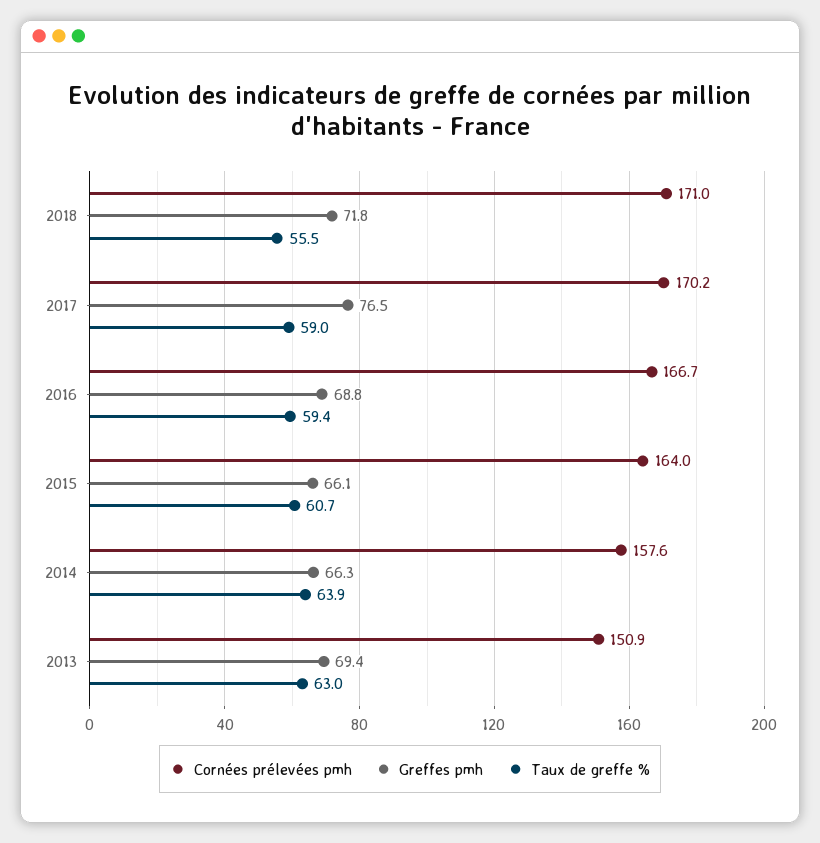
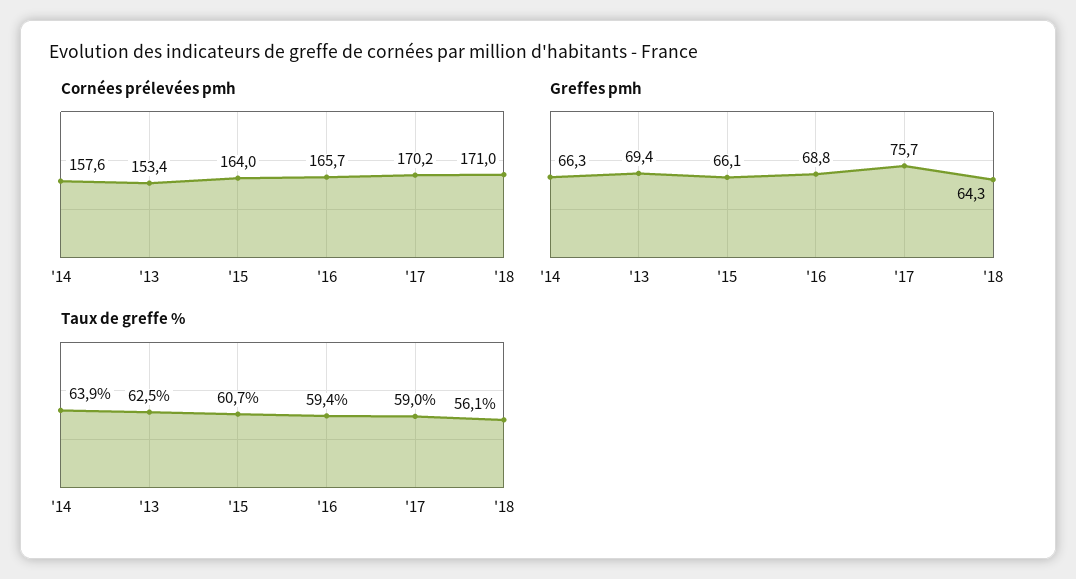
Greffes pmh, 2018: 71.8 -> 64.3
Taux de greffe %, 2018: 55.5 -> 56.1
Greffes pmh, 2017: 76.5 -> 75.7
Cornées prélevées pmh, 2016: 166.7 -> 165.7
Cornées prélevées pmh, 2013: 150.9 -> 153.4
Taux de greffe %, 2013: 63 -> 62.5

